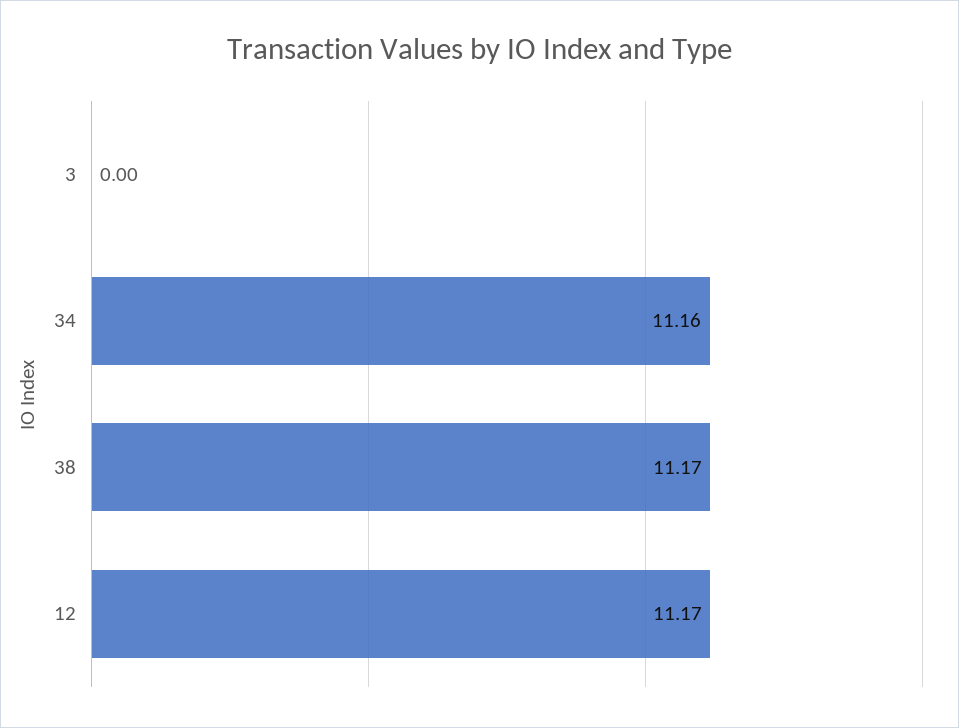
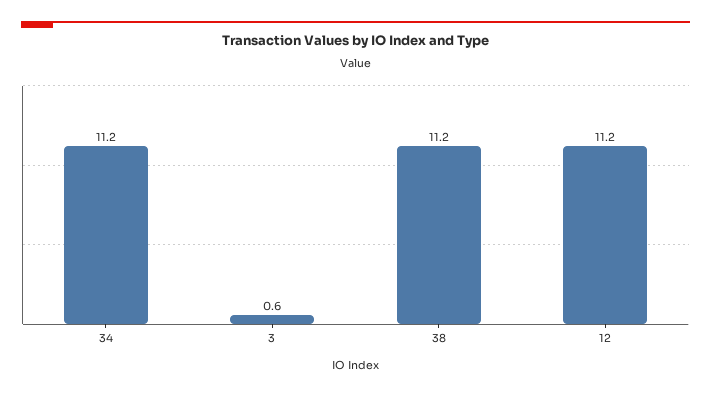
3: 0 -> 0.6

